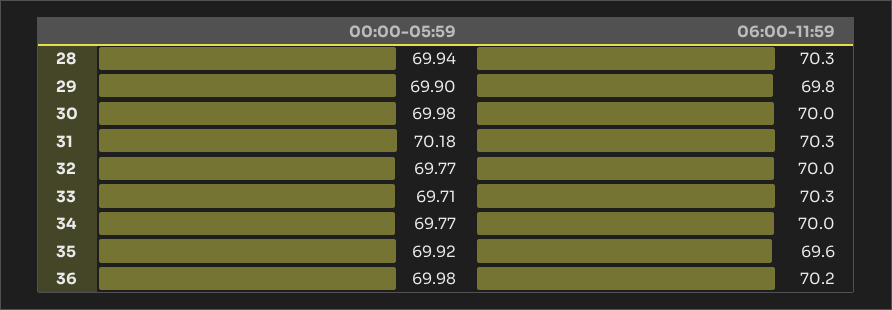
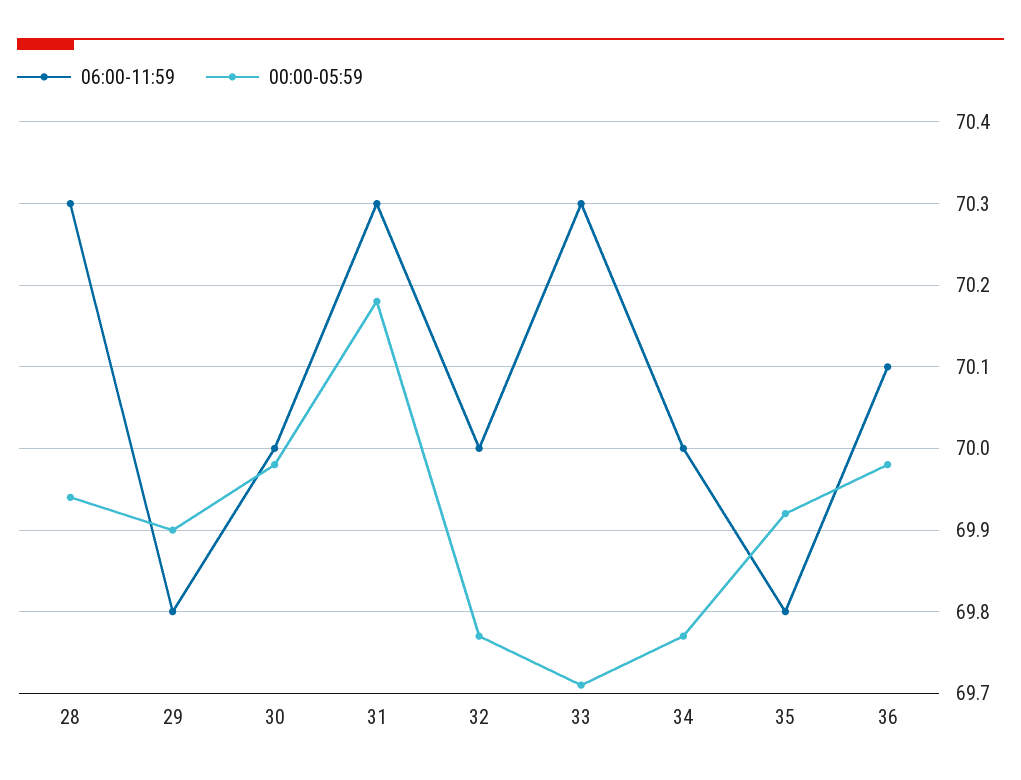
06:00-11:59, 35: 69.6 -> 69.8
06:00-11:59, 36: 70.2 -> 70.1

